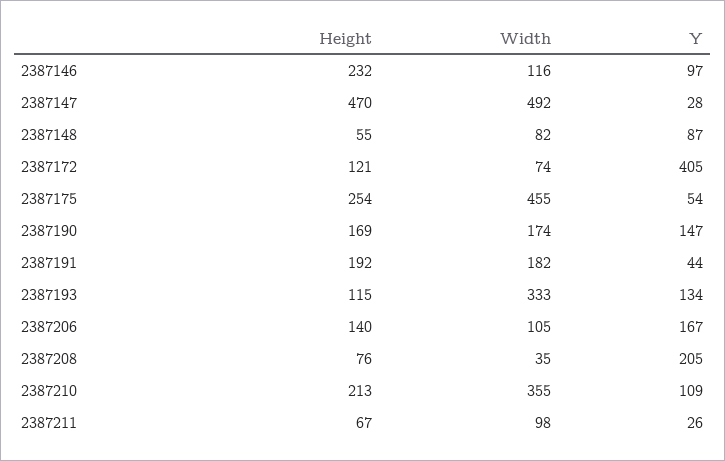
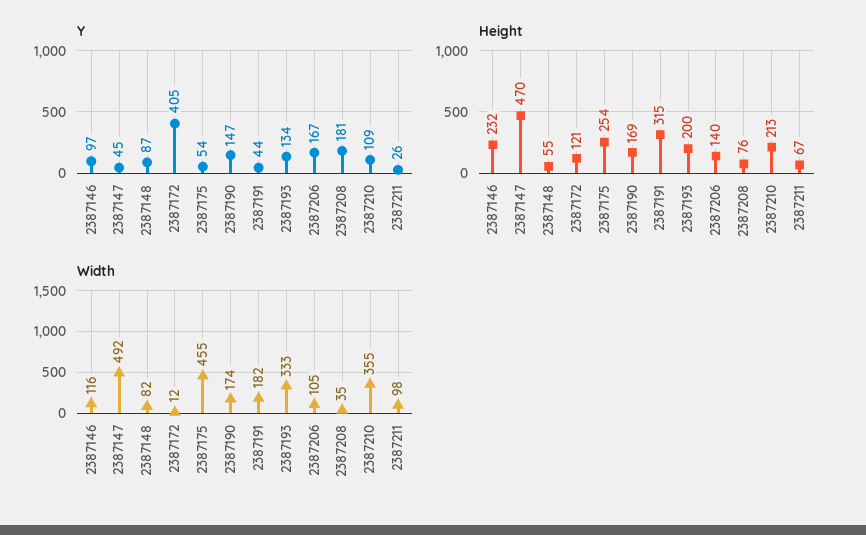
Y, 2387147: 28 -> 45
Width, 2387172: 74 -> 12
Height, 2387191: 192 -> 315
Height, 2387193: 115 -> 200
Y, 2387208: 205 -> 181

